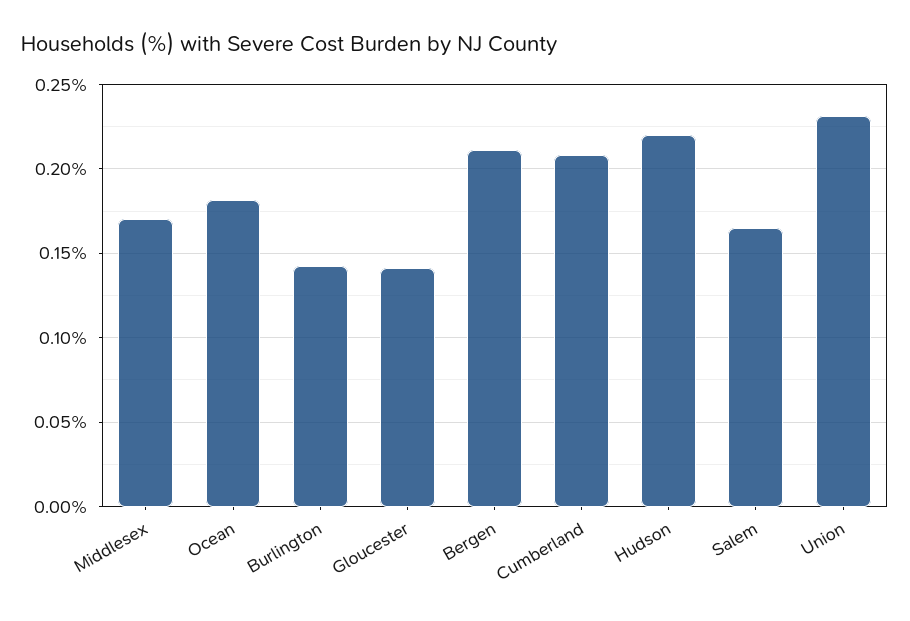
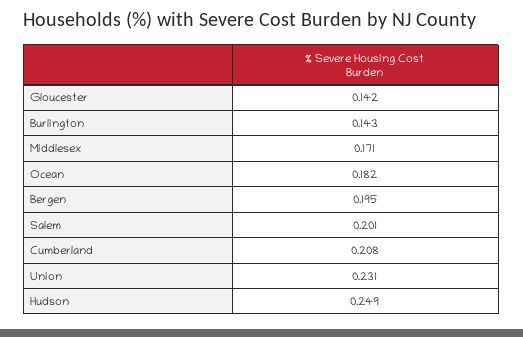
Bergen: 0.21 -> 0.195
Hudson: 0.22 -> 0.249
Salem: 0.165 -> 0.201

